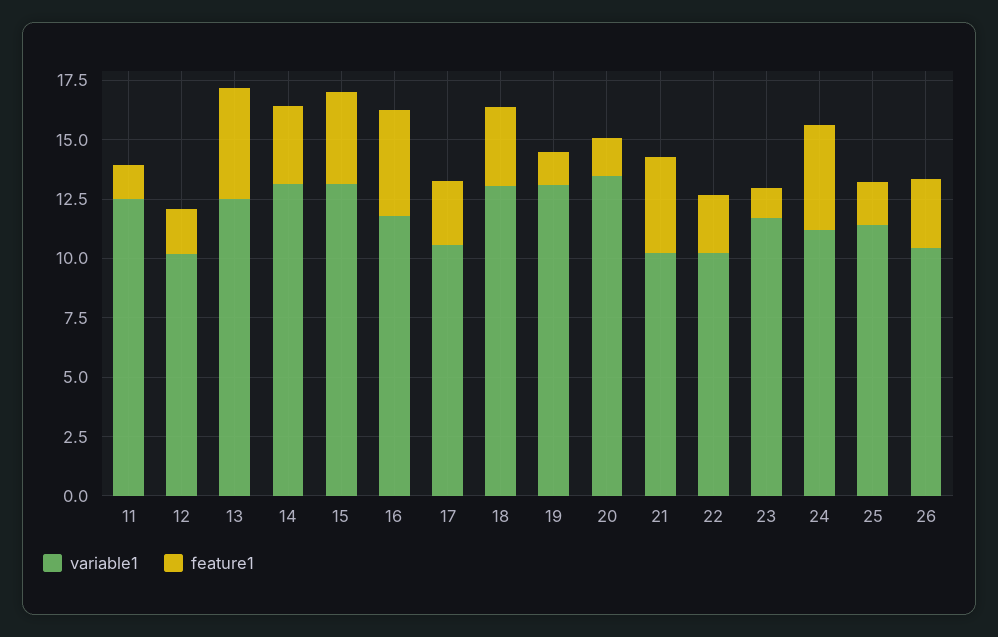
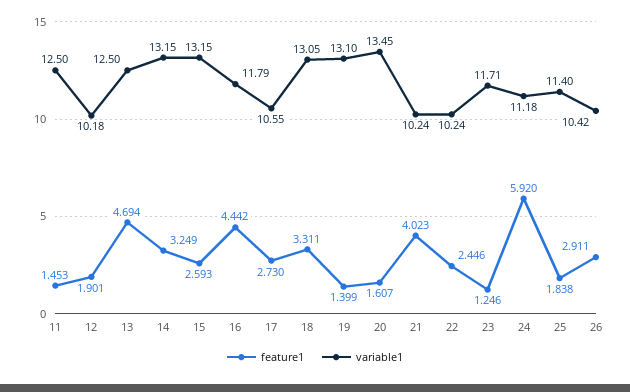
feature1, 15: 4 -> 2.593
feature1, 24: 4.5 -> 5.92

